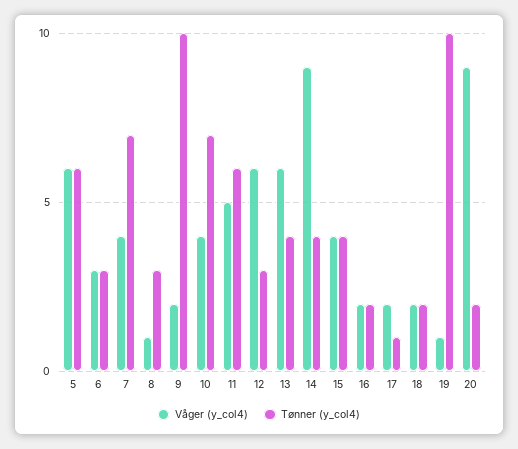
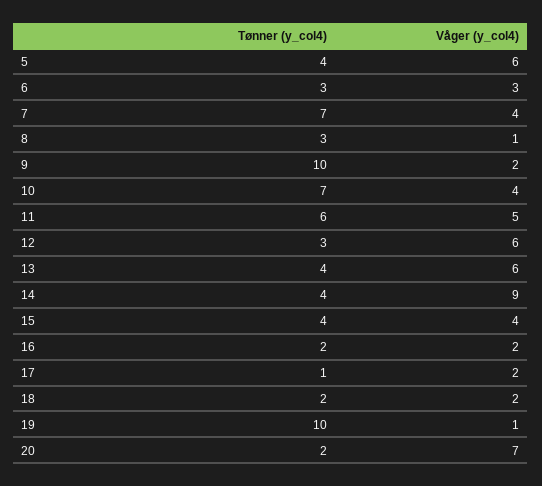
Tønner (y_col4), 5: 6 -> 4
Våger (y_col4), 20: 9 -> 7

